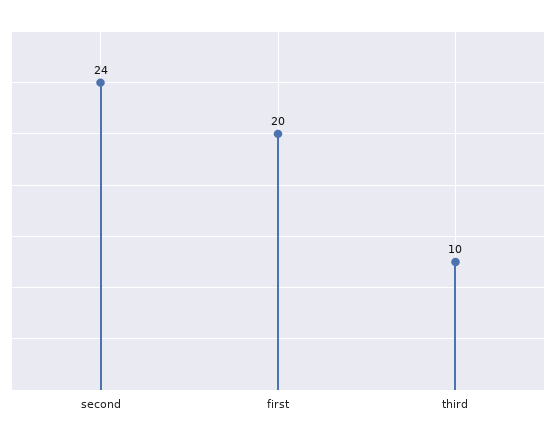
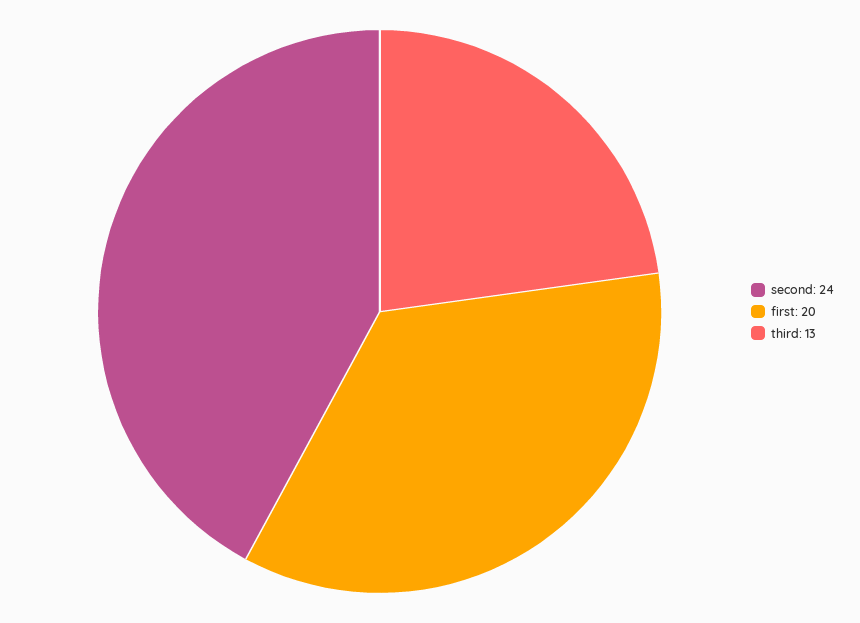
third: 10 -> 13

